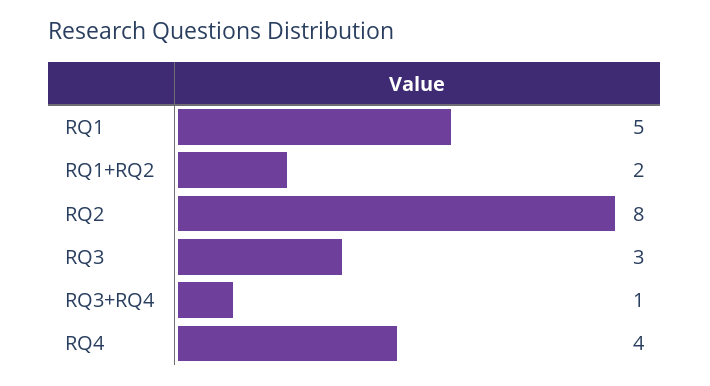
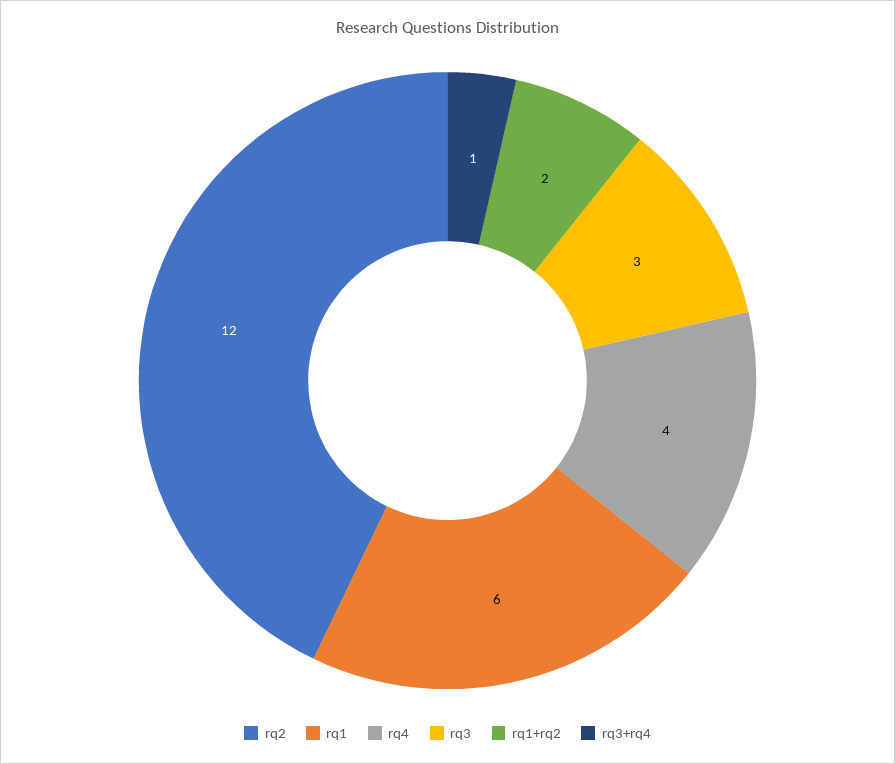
RQ1: 5 -> 6
RQ2: 8 -> 12

